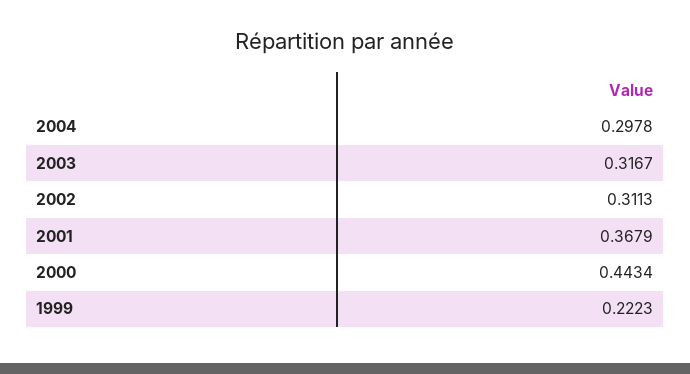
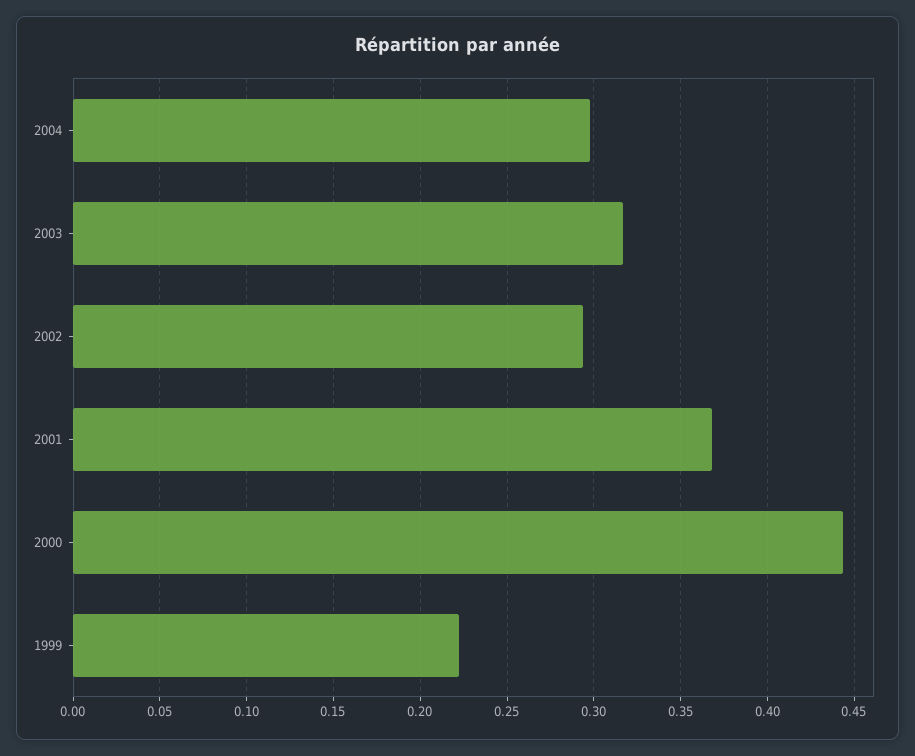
2002: 0.3113 -> 0.295

